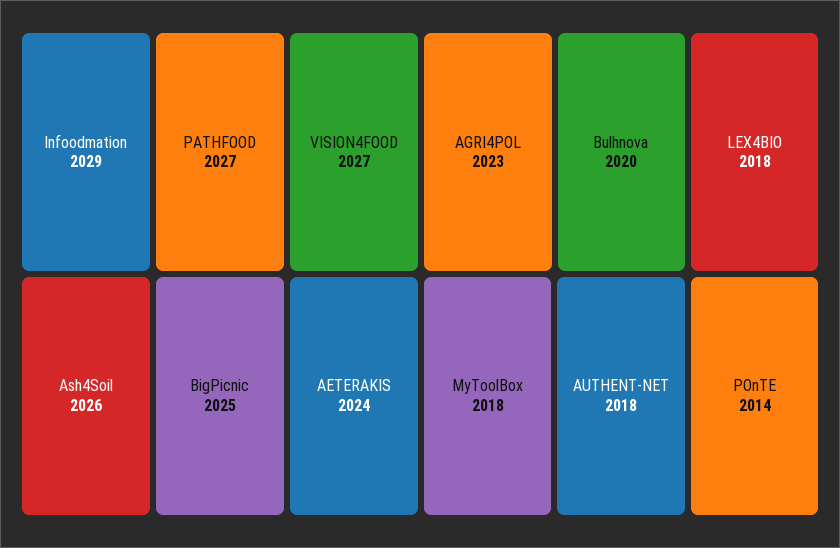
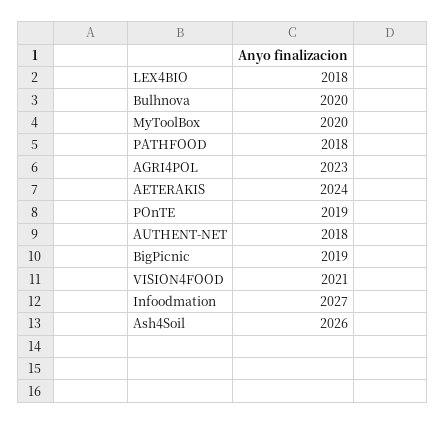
Infoodmation: 2029 -> 2027
PATHFOOD: 2027 -> 2018
VISION4FOOD: 2027 -> 2021
BigPicnic: 2025 -> 2019
MyToolBox: 2018 -> 2020
POnTE: 2014 -> 2019

